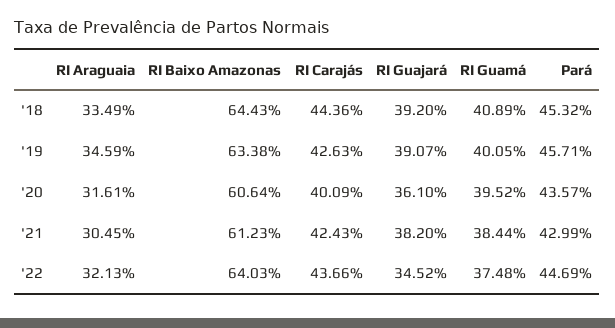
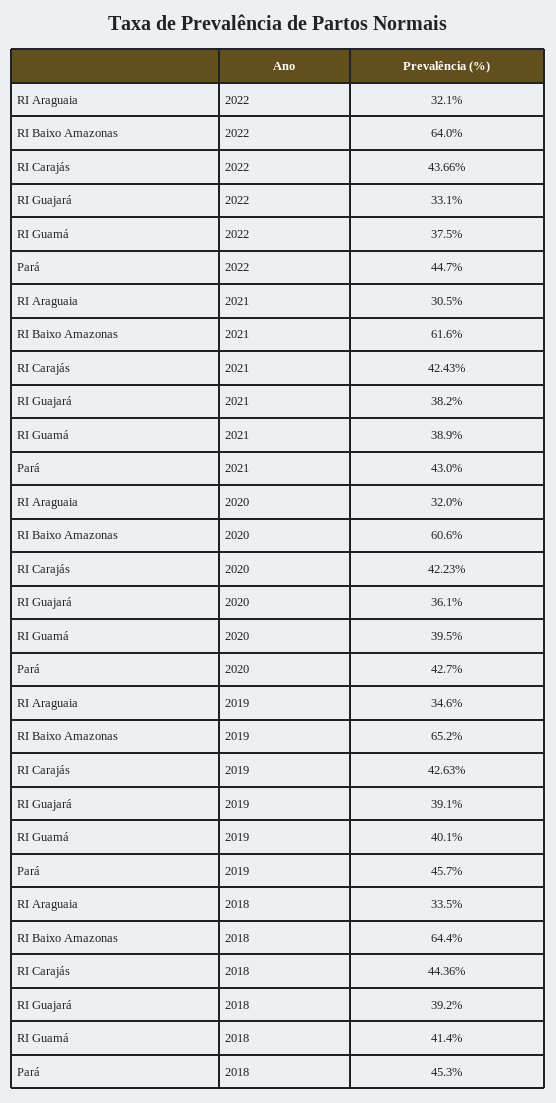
RI Guamá, '18: 40.89 -> 41.4
RI Baixo Amazonas, '19: 63.38 -> 65.2
RI Araguaia, '20: 31.61 -> 32
RI Carajás, '20: 40.09 -> 42.23
Pará, '20: 43.57 -> 42.7
RI Baixo Amazonas, '21: 61.23 -> 61.6
RI Guamá, '21: 38.44 -> 38.9
RI Guajará, '22: 34.52 -> 33.1

